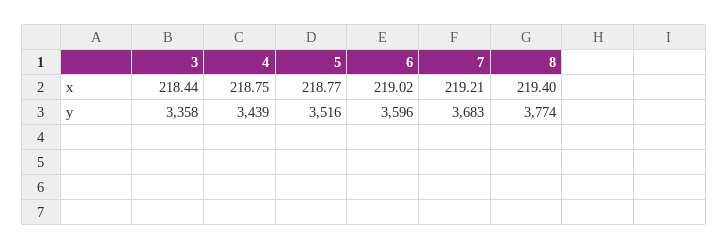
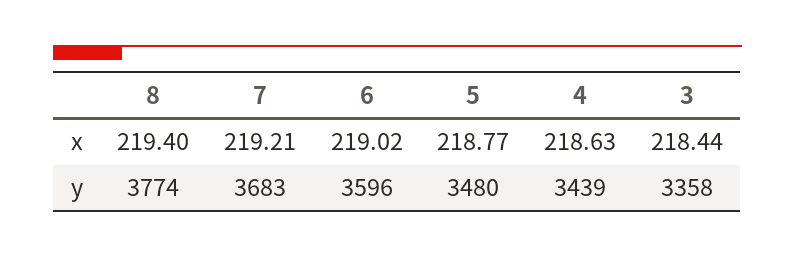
4, x: 218.75 -> 218.63
5, y: 3516 -> 3480

